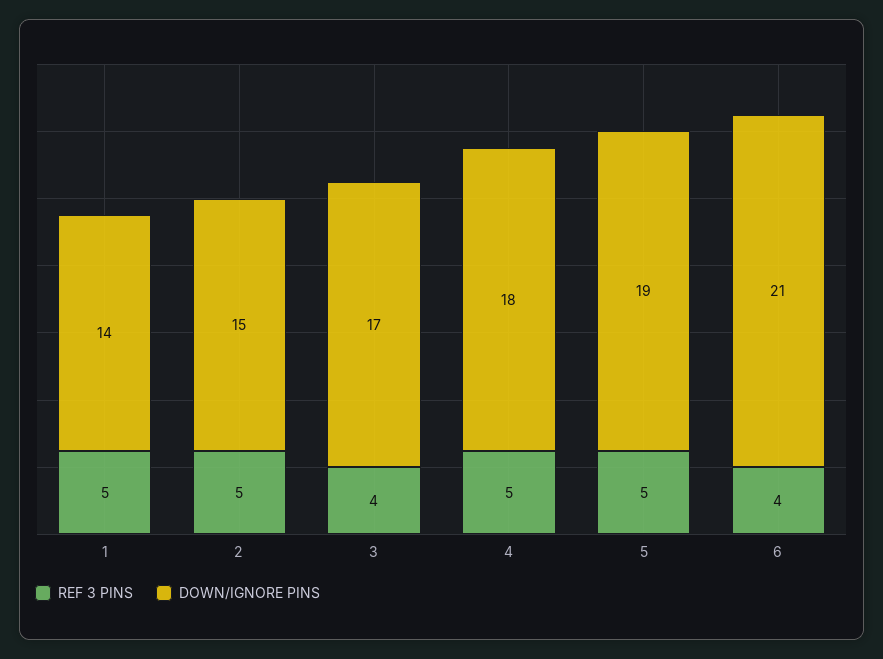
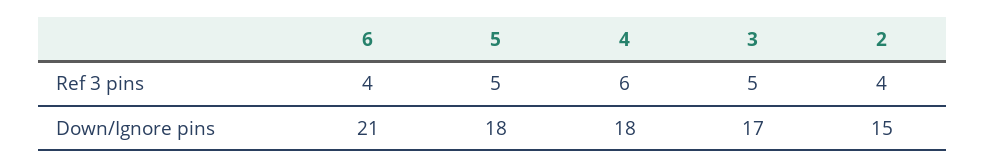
REF 3 PINS, 1: 5 -> none
DOWN/IGNORE PINS, 1: 14 -> none
REF 3 PINS, 2: 5 -> 4
REF 3 PINS, 3: 4 -> 5
REF 3 PINS, 4: 5 -> 6
DOWN/IGNORE PINS, 5: 19 -> 18

